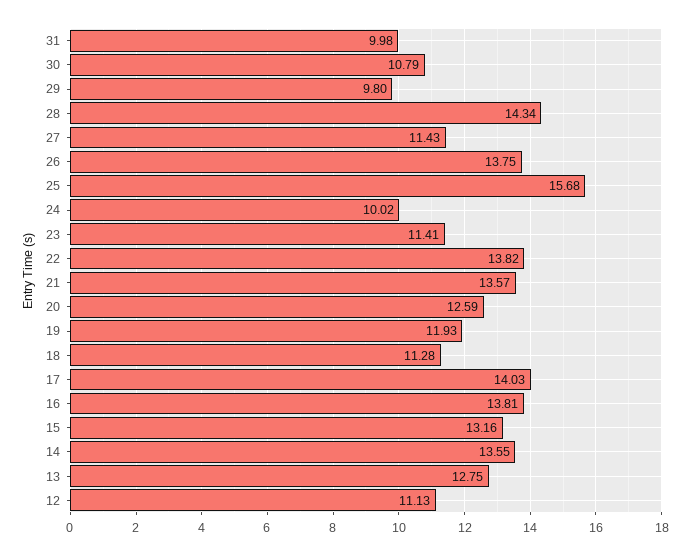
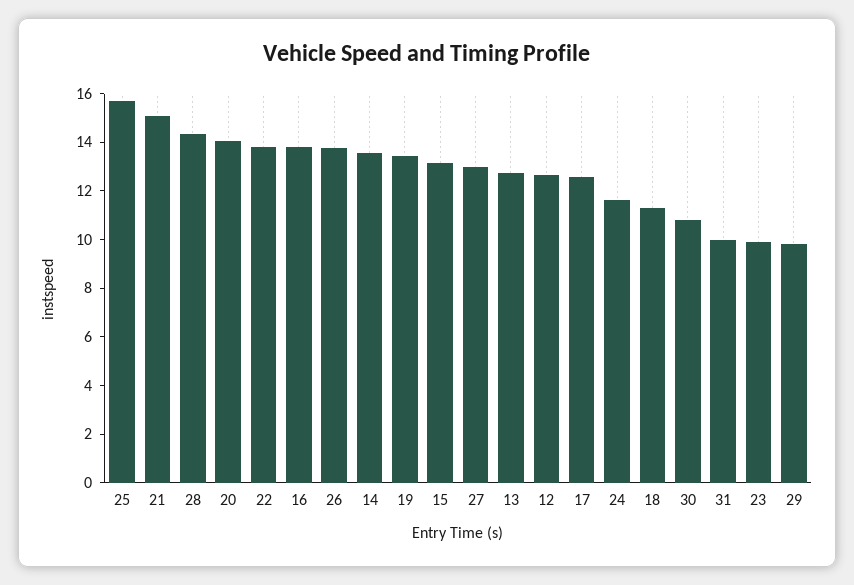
27: 11.43 -> 13
24: 10.02 -> 11.5
23: 11.41 -> 10
21: 13.57 -> 15
20: 12.59 -> 14
19: 11.93 -> 13.5
17: 14.03 -> 12.5
12: 11.13 -> 12.5

